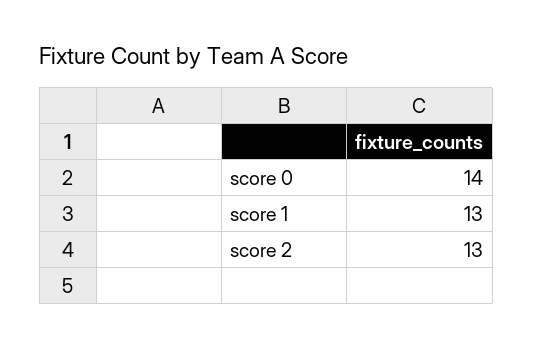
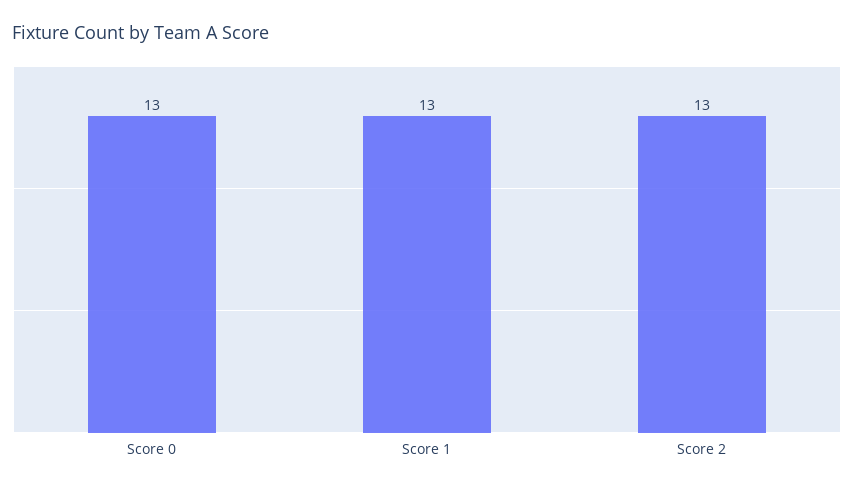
score 0: 14 -> 13

